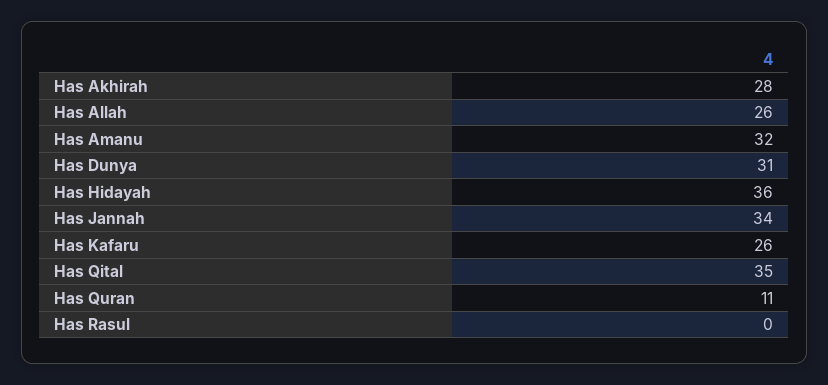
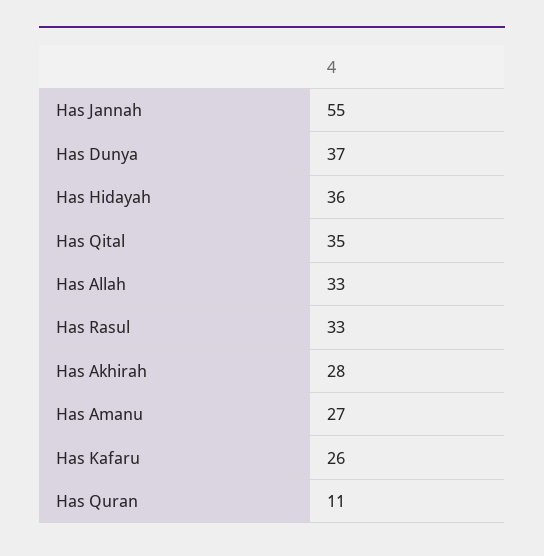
Has Allah: 26 -> 33
Has Amanu: 32 -> 27
Has Dunya: 31 -> 37
Has Jannah: 34 -> 55
Has Rasul: 0 -> 33

